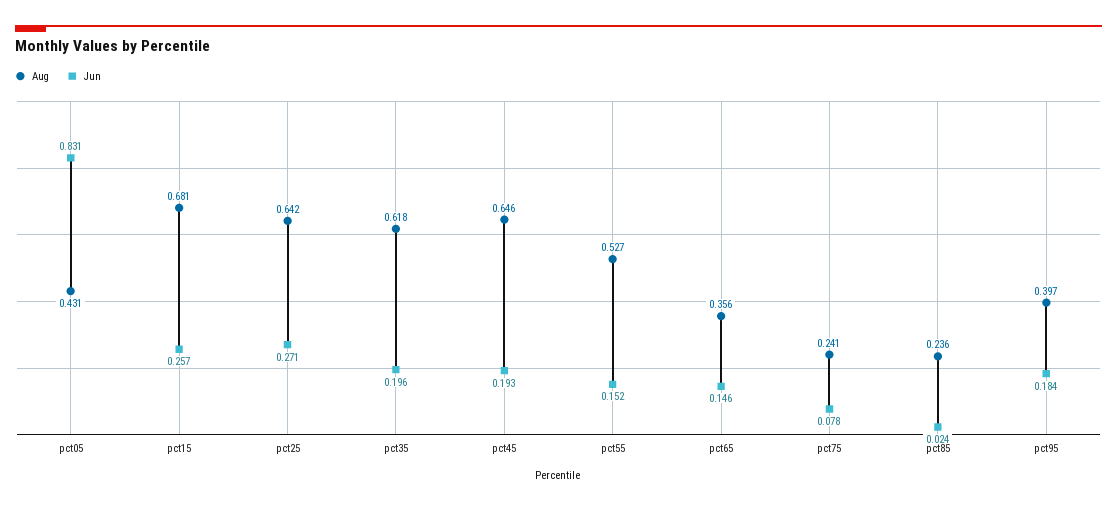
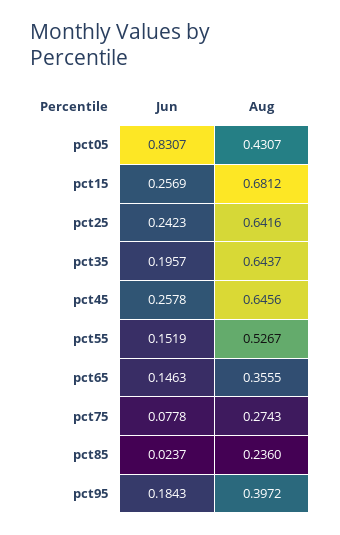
Jun, pct25: 0.271 -> 0.2423
Aug, pct35: 0.618 -> 0.6437
Jun, pct45: 0.193 -> 0.2578
Aug, pct75: 0.241 -> 0.2743

